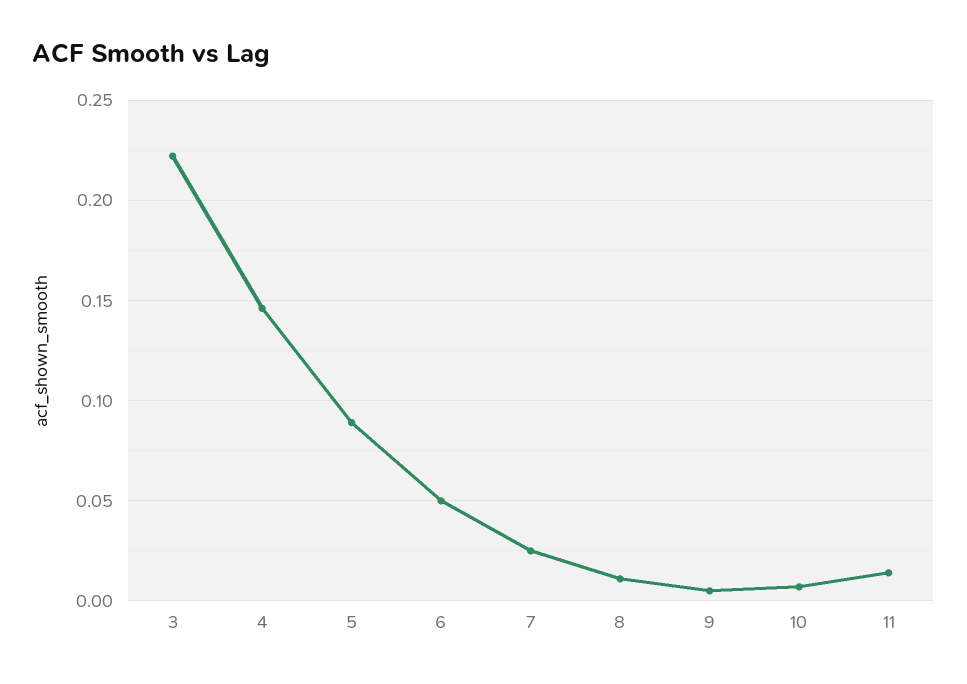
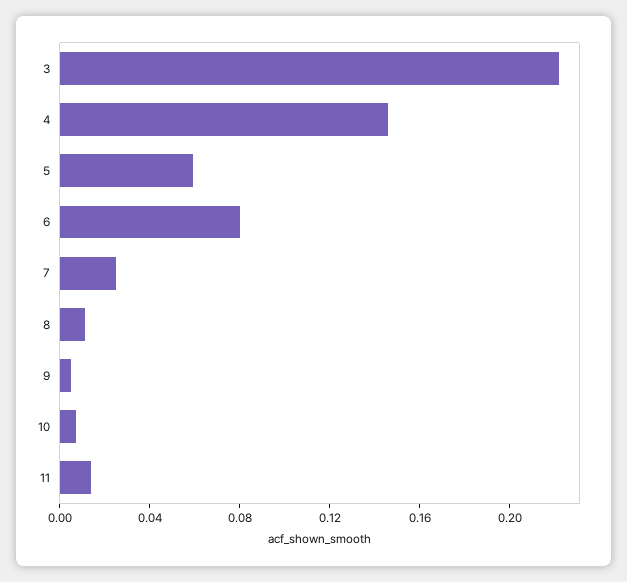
5: 0.09 -> 0.06
6: 0.05 -> 0.08

